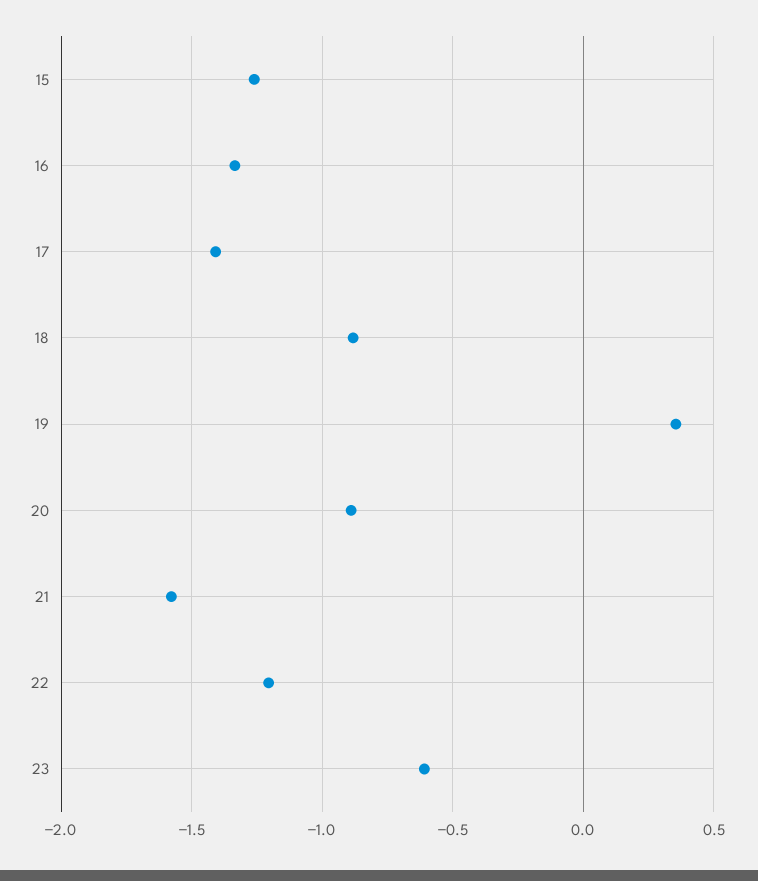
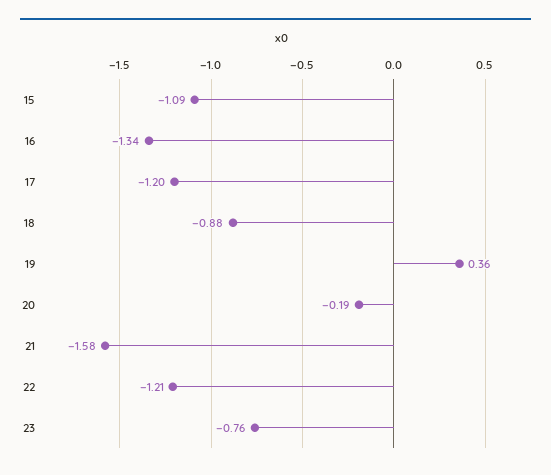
15: -1.25 -> -1.09
17: -1.4 -> -1.2
20: -0.9 -> -0.19
23: -0.6 -> -0.76

